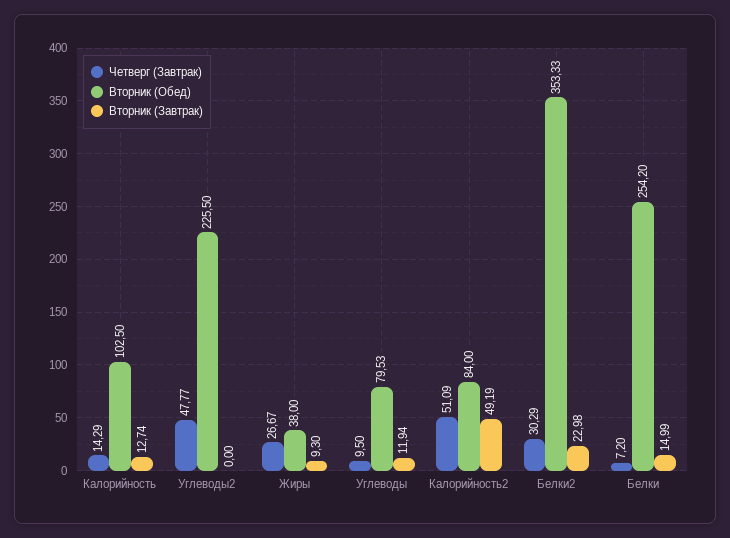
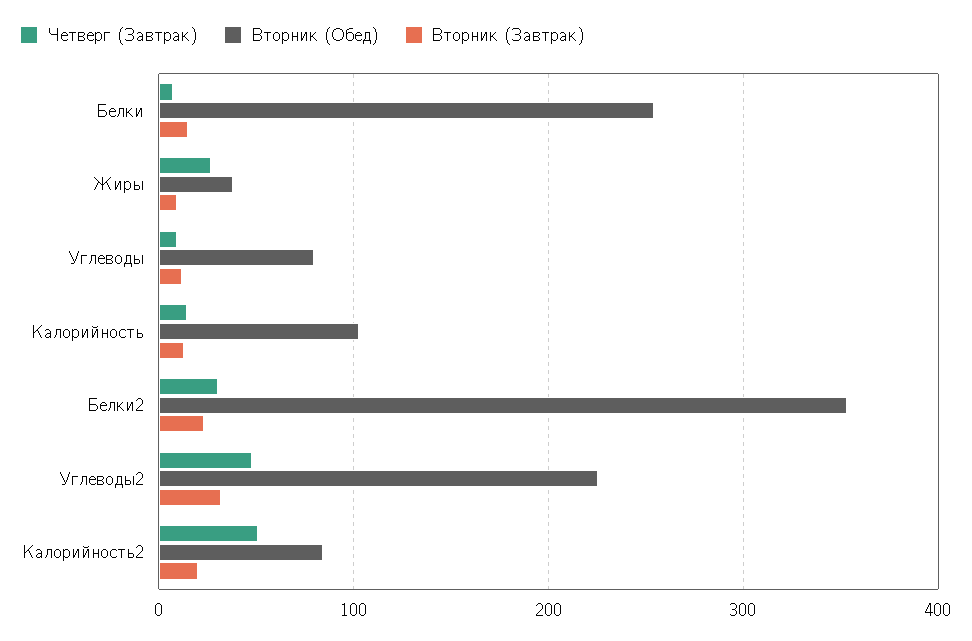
Вторник (Завтрак), Углеводы2: 0 -> 30
Вторник (Завтрак), Калорийность2: 49.19 -> 20

